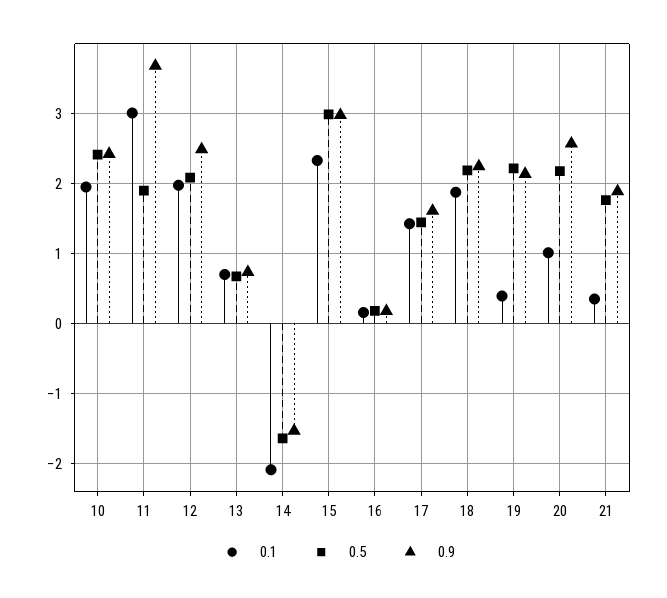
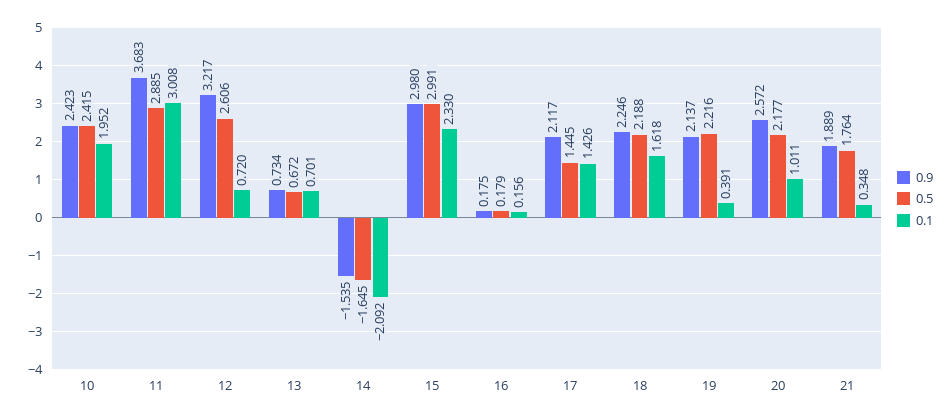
0.5, 11: 1.9 -> 2.885
0.1, 12: 2 -> 0.72
0.5, 12: 2.1 -> 2.606
0.9, 12: 2.5 -> 3.217
0.9, 17: 1.6 -> 2.117
0.1, 18: 1.9 -> 1.618

